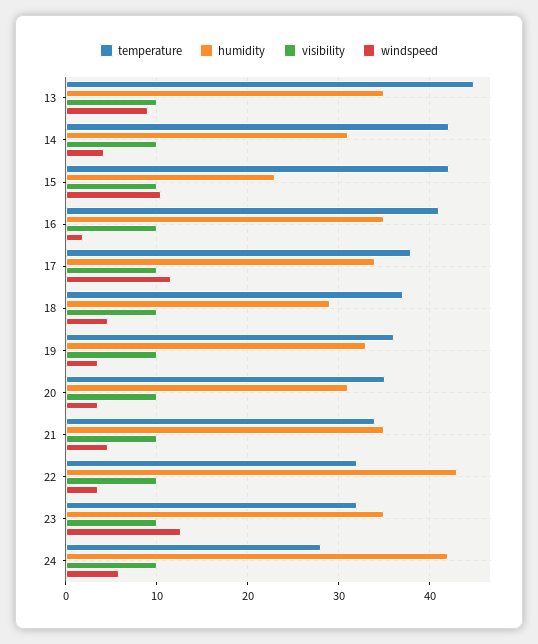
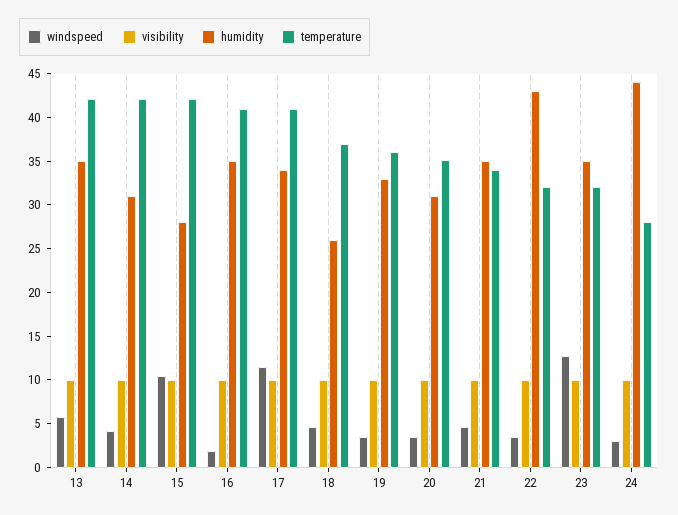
temperature, 13: 45 -> 42
windspeed, 13: 9 -> 6
humidity, 15: 23 -> 28
temperature, 17: 38 -> 41
humidity, 18: 29 -> 26
humidity, 24: 42 -> 44
windspeed, 24: 6 -> 3

